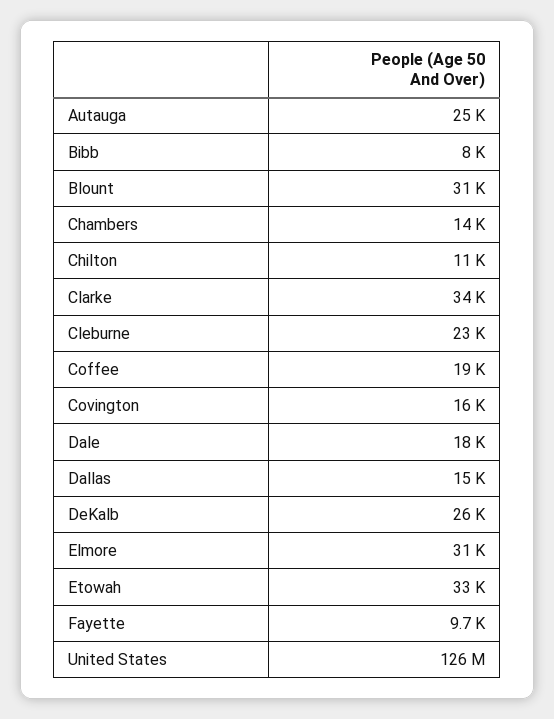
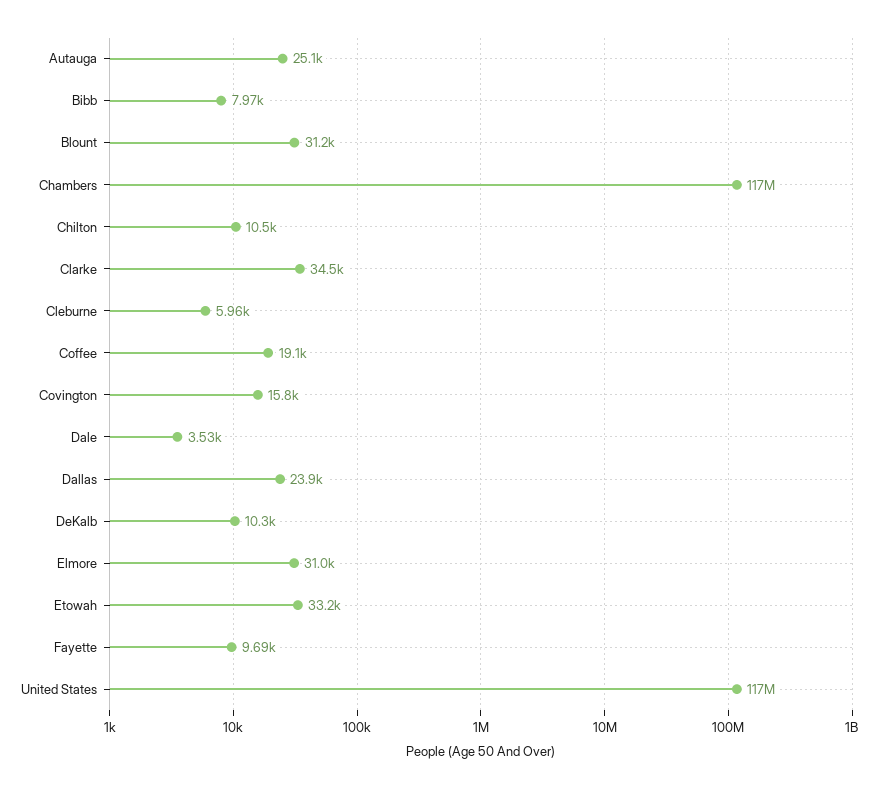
Chambers: 14000 -> 117000000
Cleburne: 23000 -> 5960
Dale: 18000 -> 3530
Dallas: 15000 -> 23900
DeKalb: 26000 -> 10300
United States: 126000000 -> 117000000

